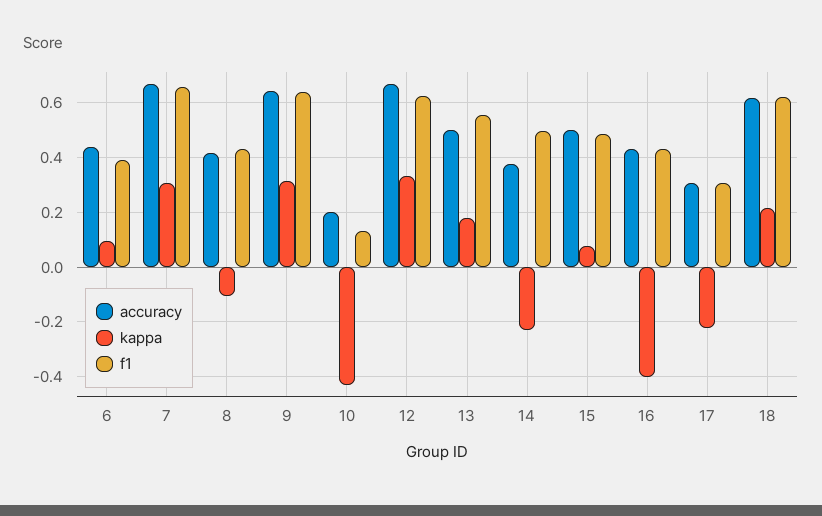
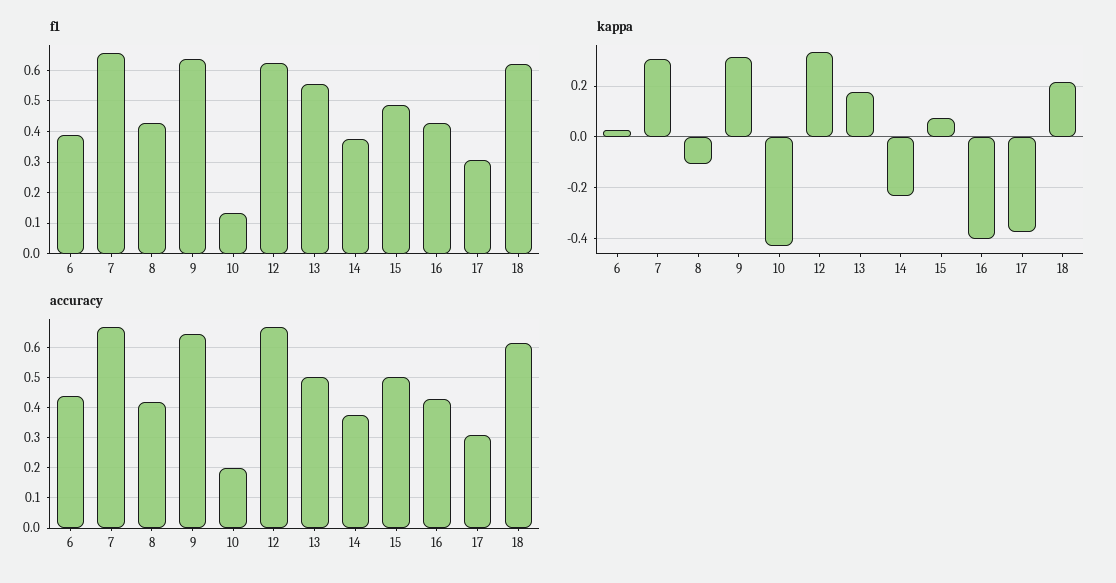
kappa, 6: 0.1 -> 0.025
f1, 14: 0.5 -> 0.38
kappa, 17: -0.225 -> -0.375

